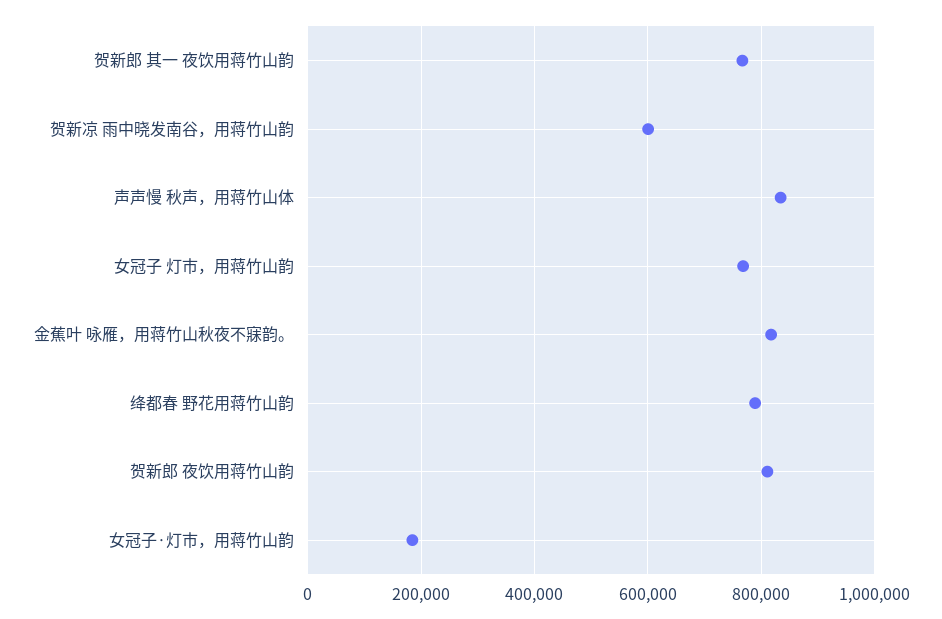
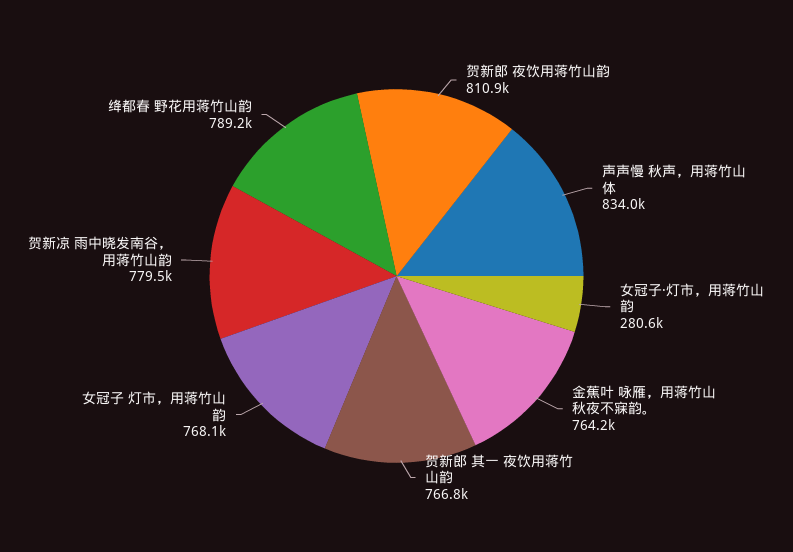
贺新凉 雨中晓发南谷，用蒋竹山韵: 600000 -> 779500
金蕉叶 咏雁，用蒋竹山秋夜不寐韵。: 820000 -> 764200
女冠子·灯市，用蒋竹山韵: 180000 -> 280600

